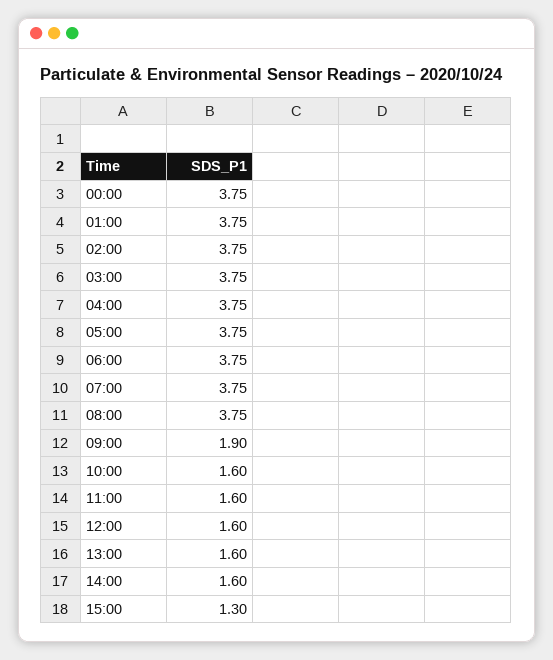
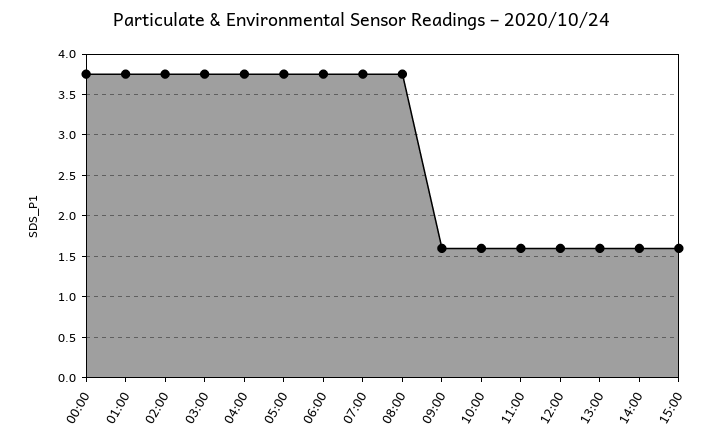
09:00: 1.9 -> 1.6
15:00: 1.3 -> 1.6

